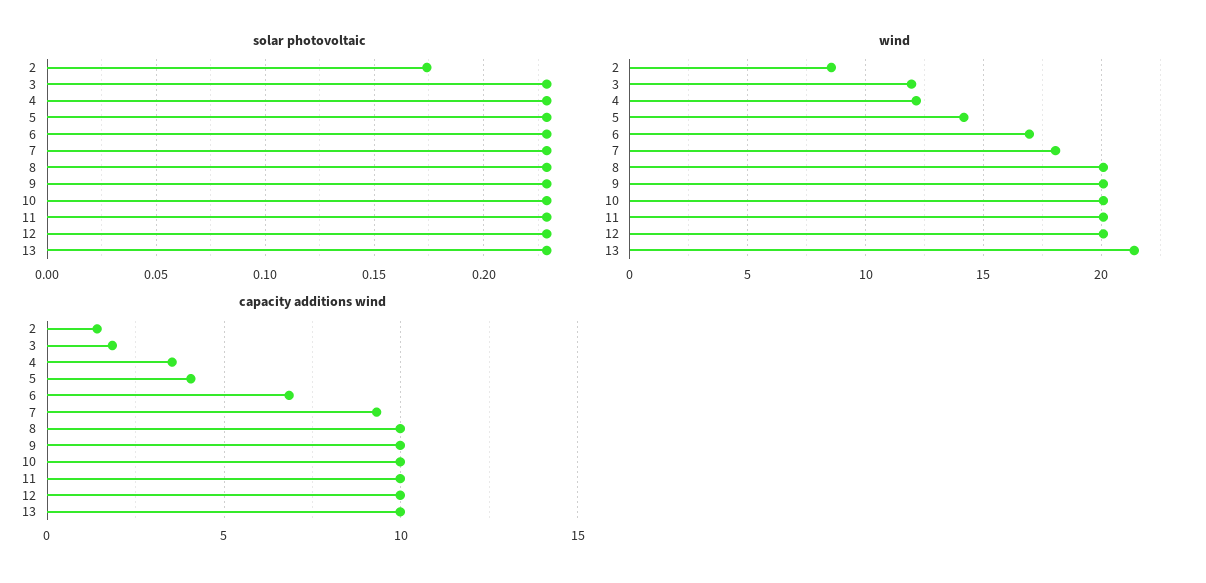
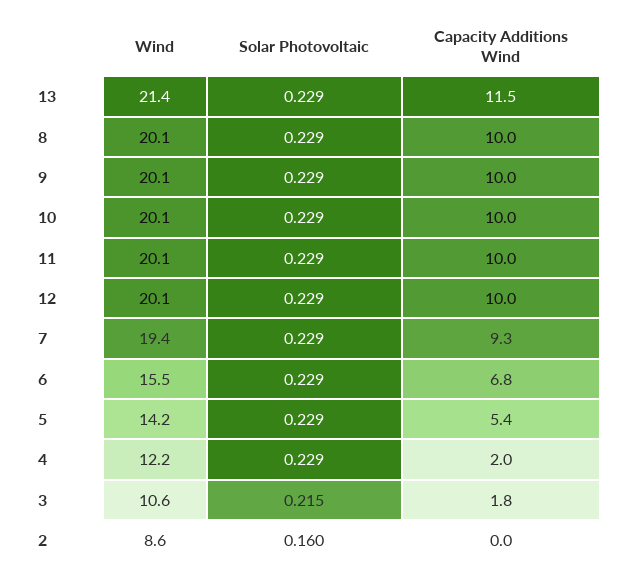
solar photovoltaic, 2: 0.175 -> 0.16
solar photovoltaic, 3: 0.23 -> 0.215
wind, 3: 12 -> 10.6
wind, 6: 17 -> 15.5
wind, 7: 18 -> 19.4
capacity additions wind, 2: 1.5 -> 0
capacity additions wind, 4: 3.5 -> 2
capacity additions wind, 5: 4 -> 5.4
capacity additions wind, 13: 10 -> 11.5

